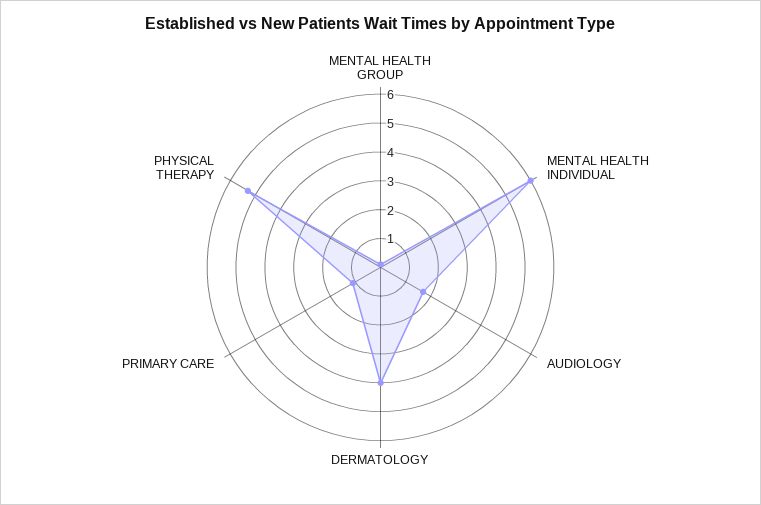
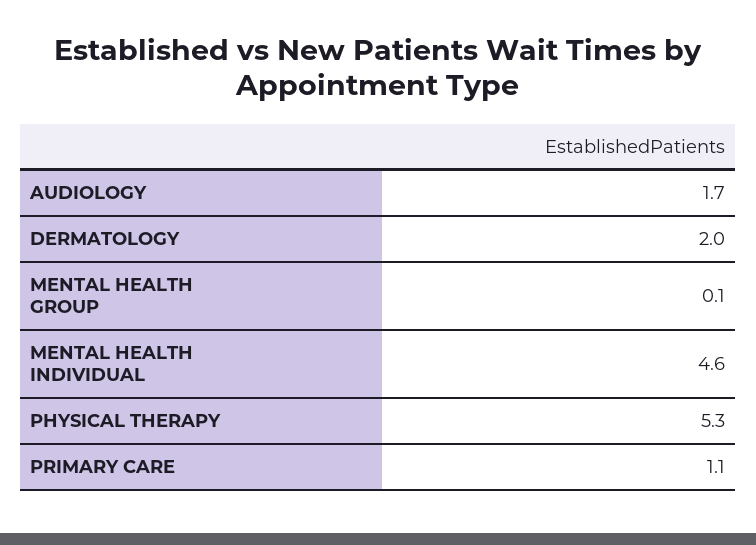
MENTAL HEALTH INDIVIDUAL: 6 -> 4.6
DERMATOLOGY: 4 -> 2

